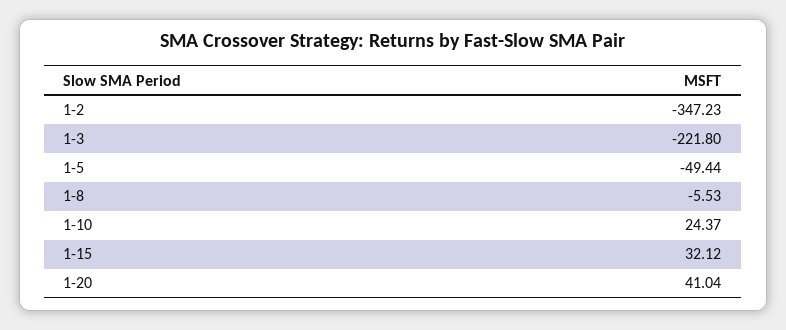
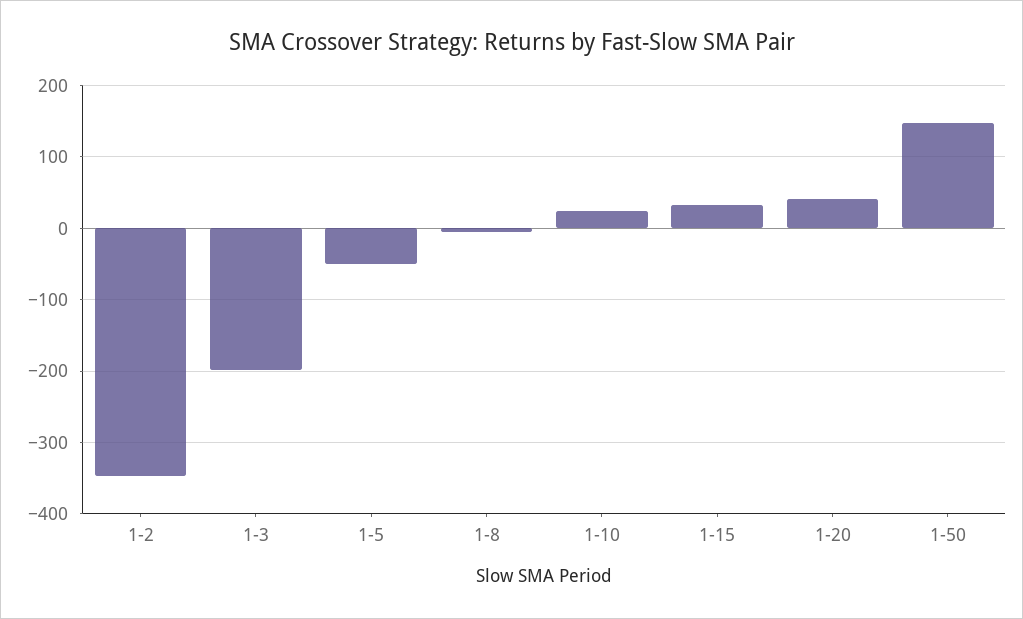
1-3: -221.8 -> -200
1-50: none -> 150

